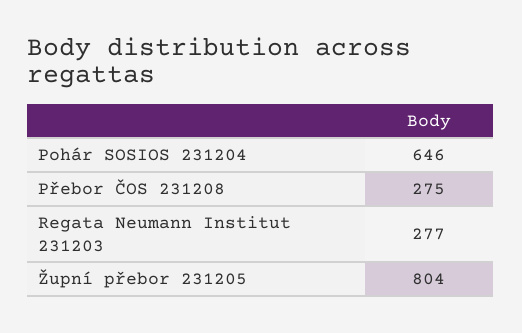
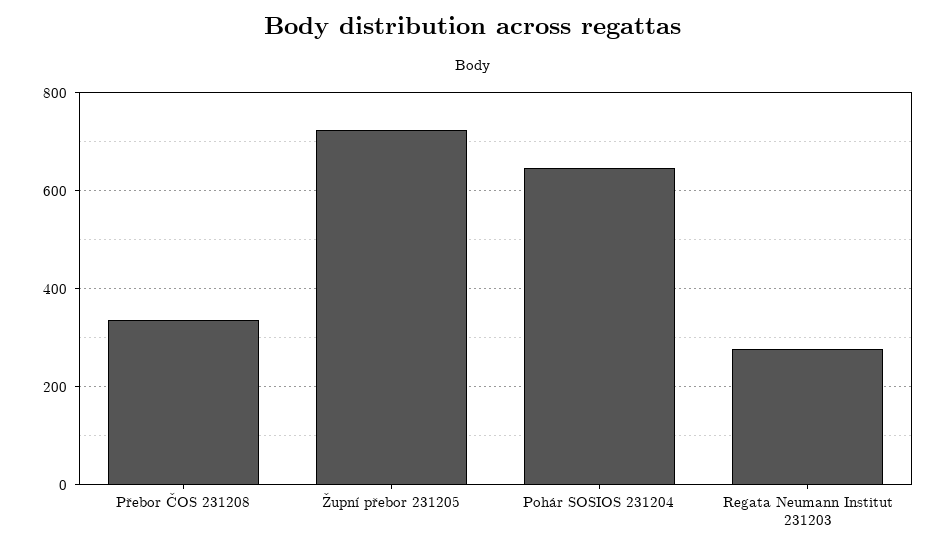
Přebor ČOS 231208: 275 -> 340
Župní přebor 231205: 804 -> 720

